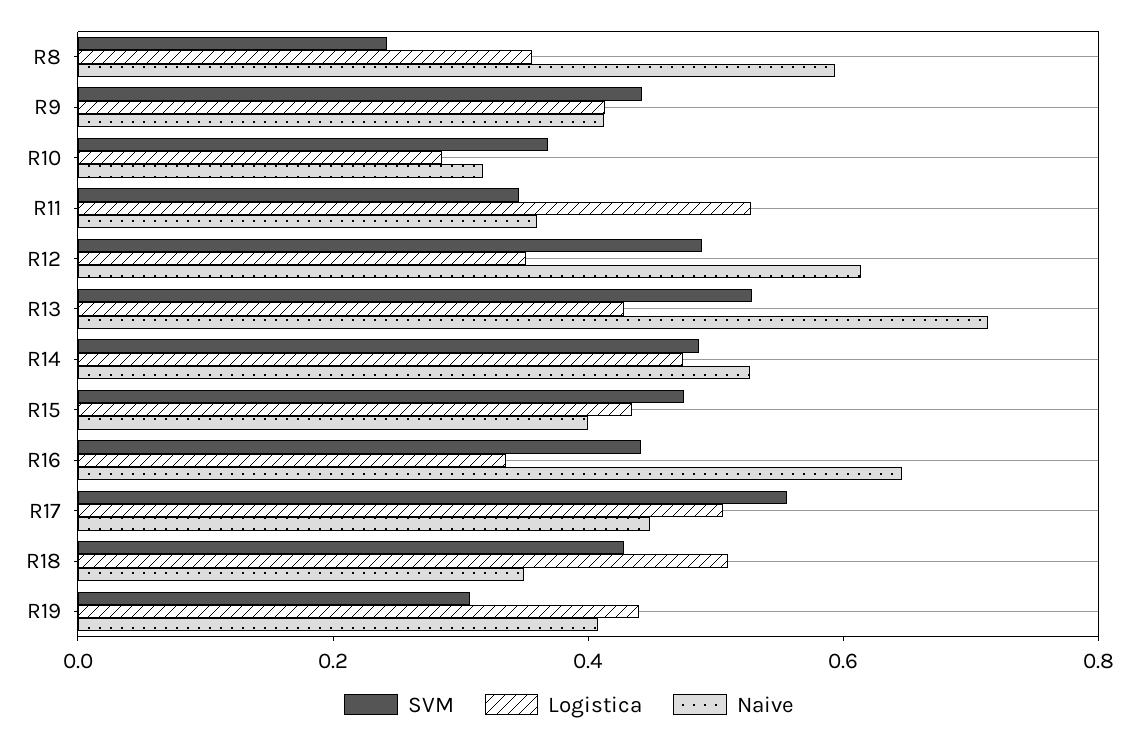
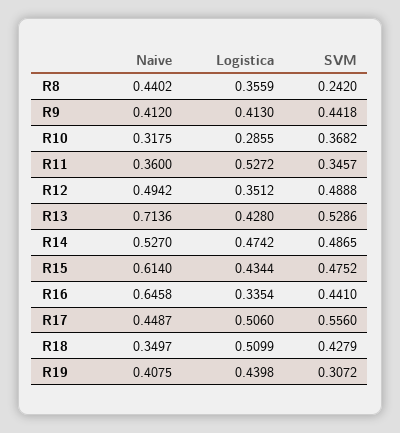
Naive, R8: 0.6 -> 0.4402
Naive, R12: 0.6 -> 0.4942
Naive, R15: 0.4 -> 0.614

